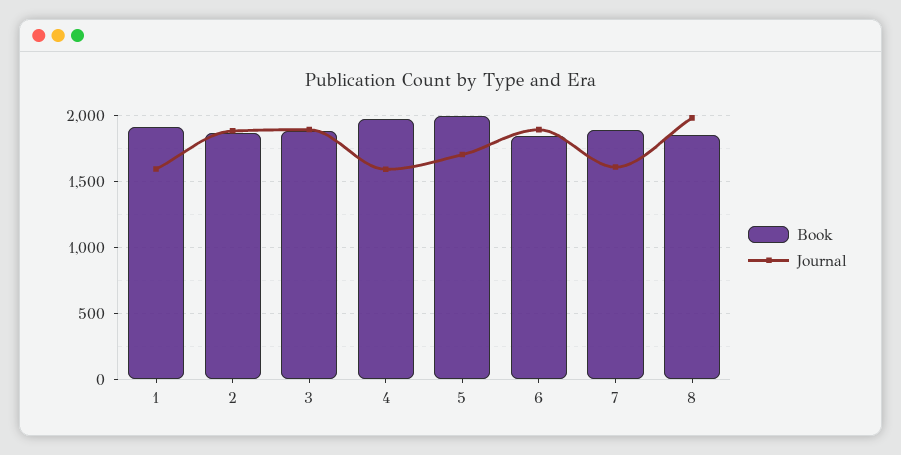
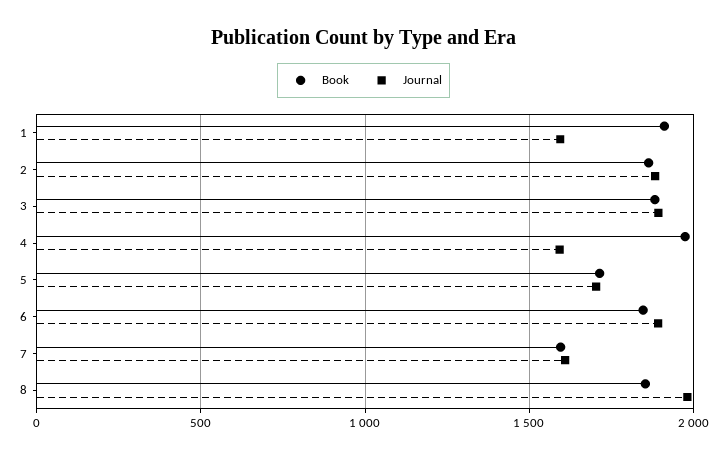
Book, 5: 2000 -> 1700
Book, 7: 1900 -> 1600

